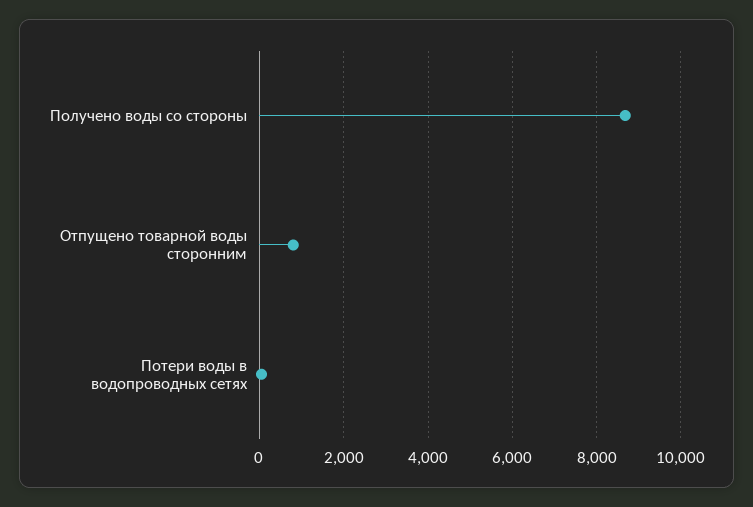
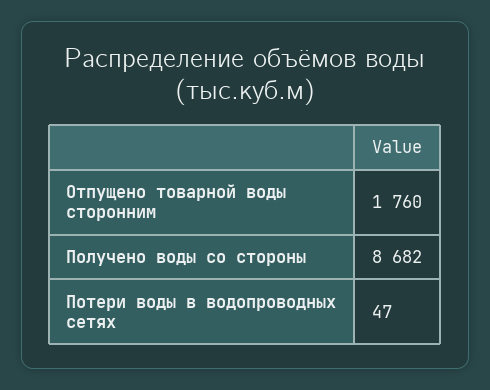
Отпущено товарной воды сторонним: 800 -> 1760

